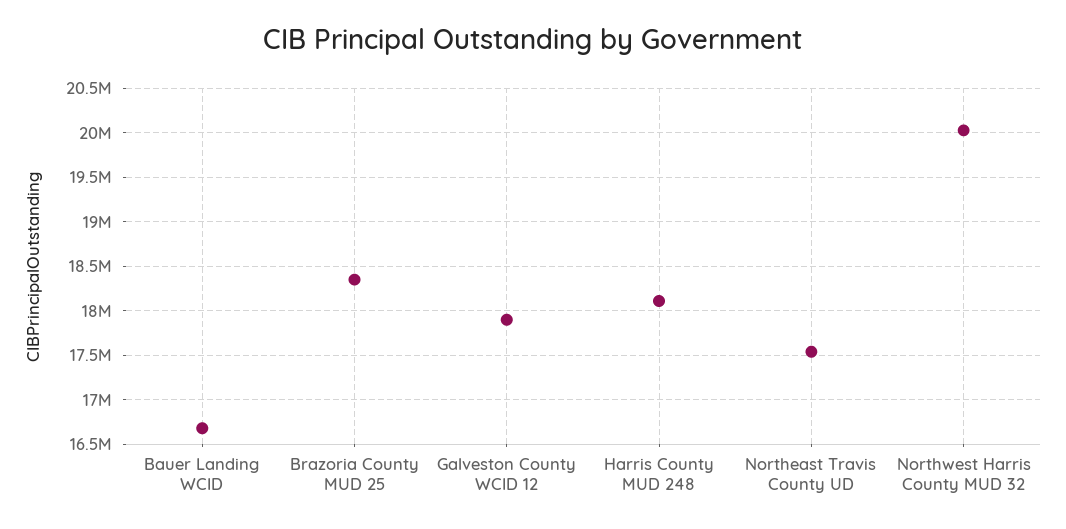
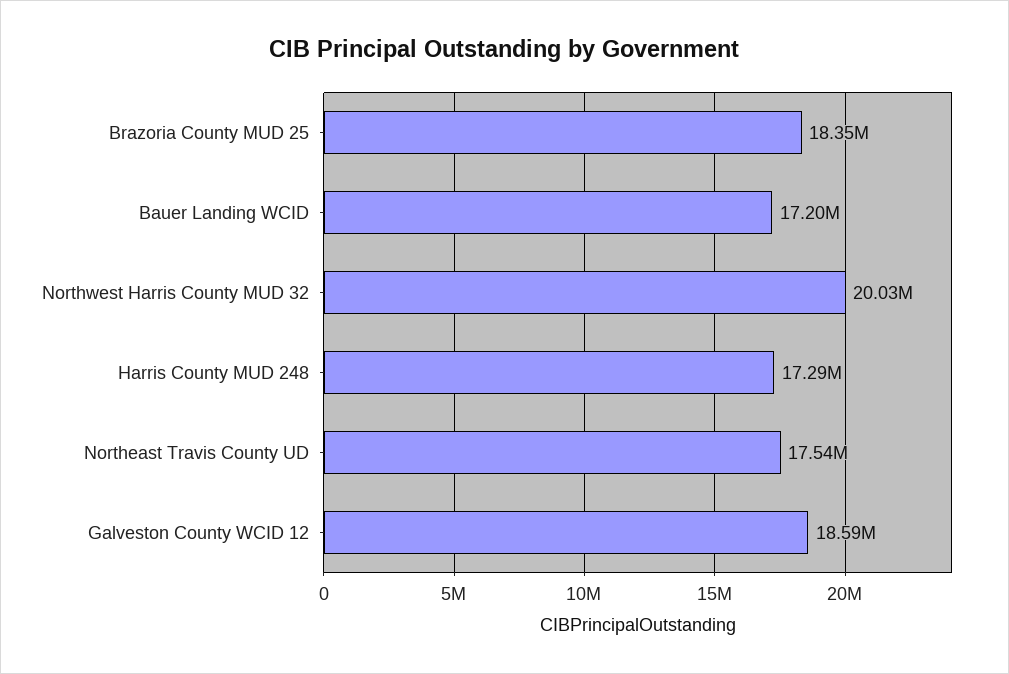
Bauer Landing WCID: 16700000 -> 17200000
Galveston County WCID 12: 17900000 -> 18590000
Harris County MUD 248: 18100000 -> 17290000

